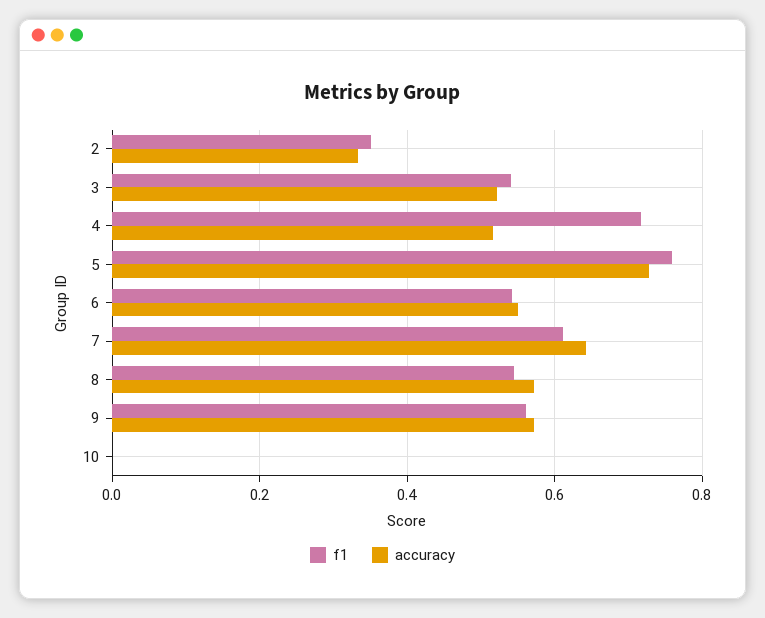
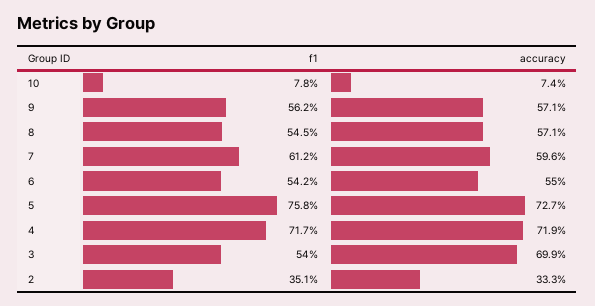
accuracy, 3: 0.52 -> 0.699
accuracy, 4: 0.52 -> 0.719
accuracy, 7: 0.64 -> 0.596
f1, 10: 0 -> 0.078
accuracy, 10: 0 -> 0.074

